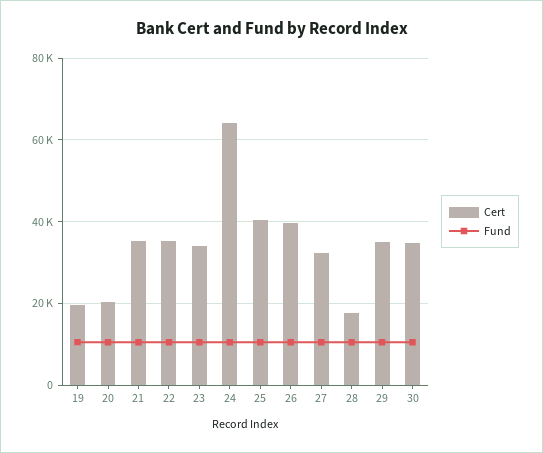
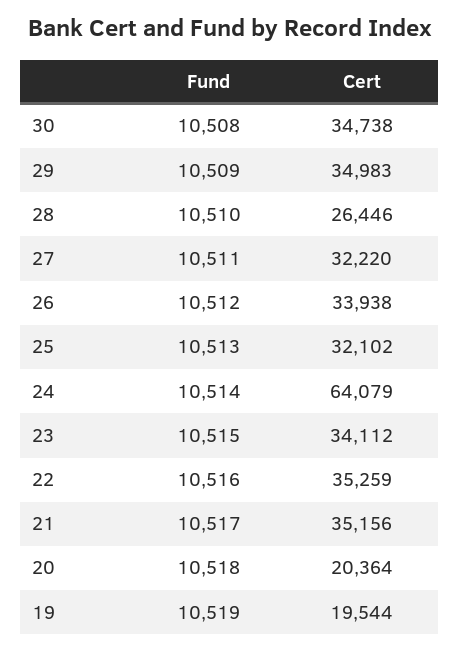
Cert, 25: 40000 -> 32102
Cert, 26: 40000 -> 33938
Cert, 28: 18000 -> 26446

